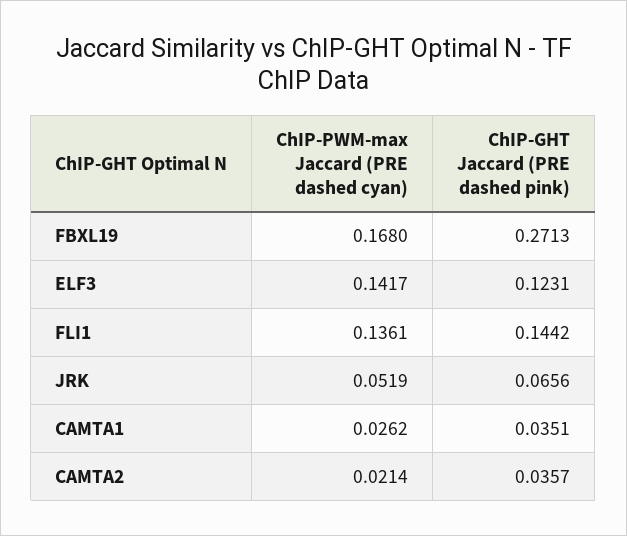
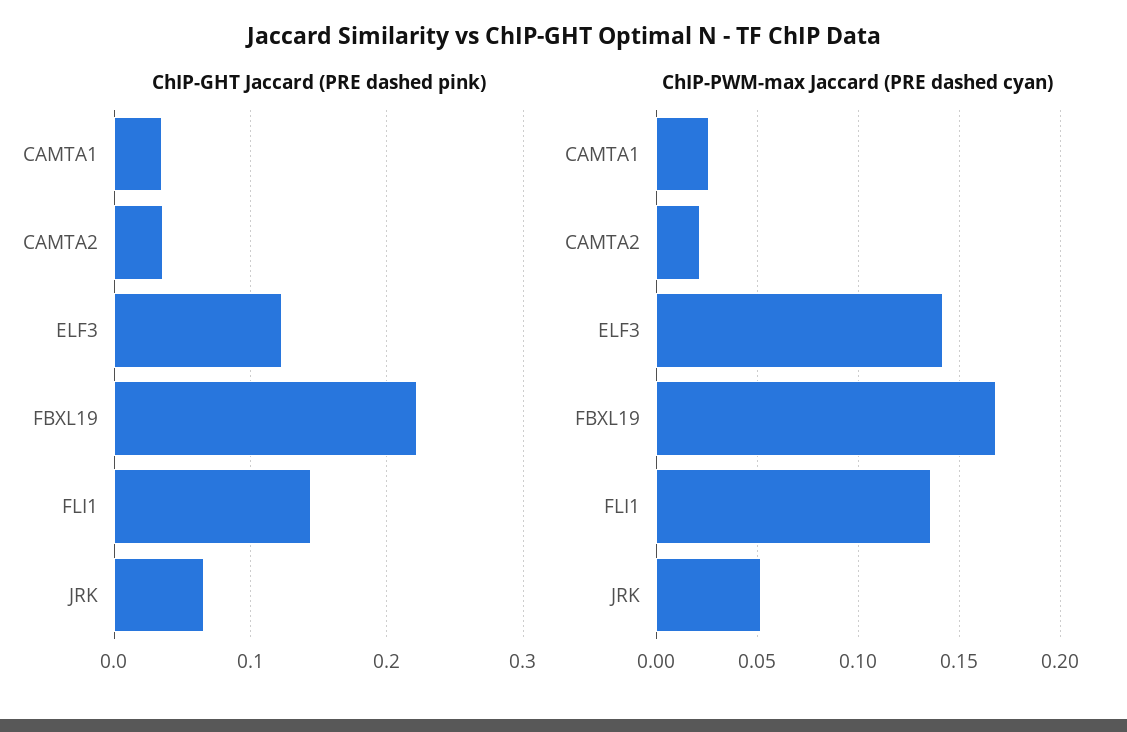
ChIP-GHT Jaccard (PRE dashed pink), FBXL19: 0.2713 -> 0.22

